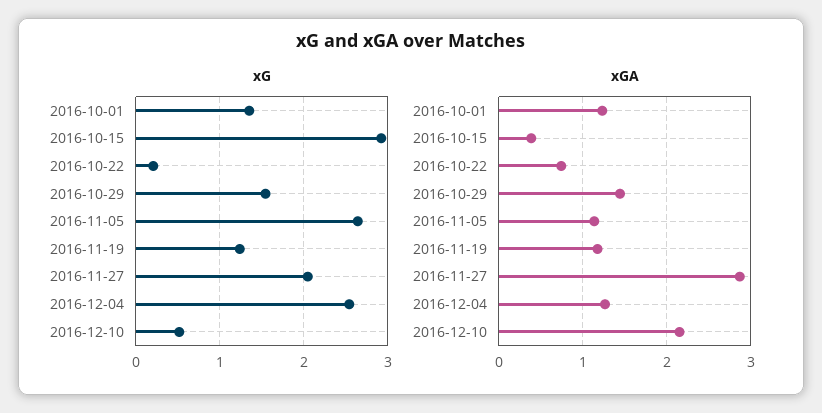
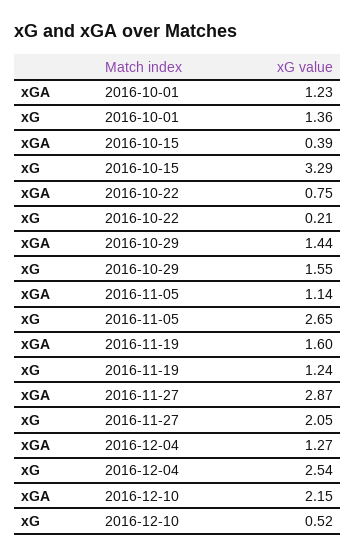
xG, 2016-10-15: 2.9 -> 3.29
xGA, 2016-11-19: 1.2 -> 1.6

